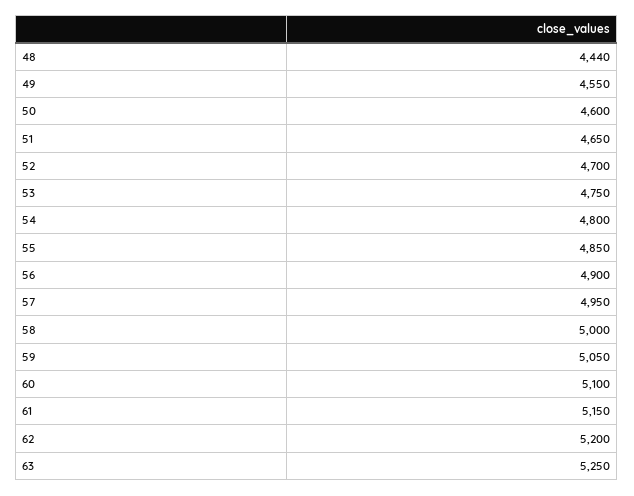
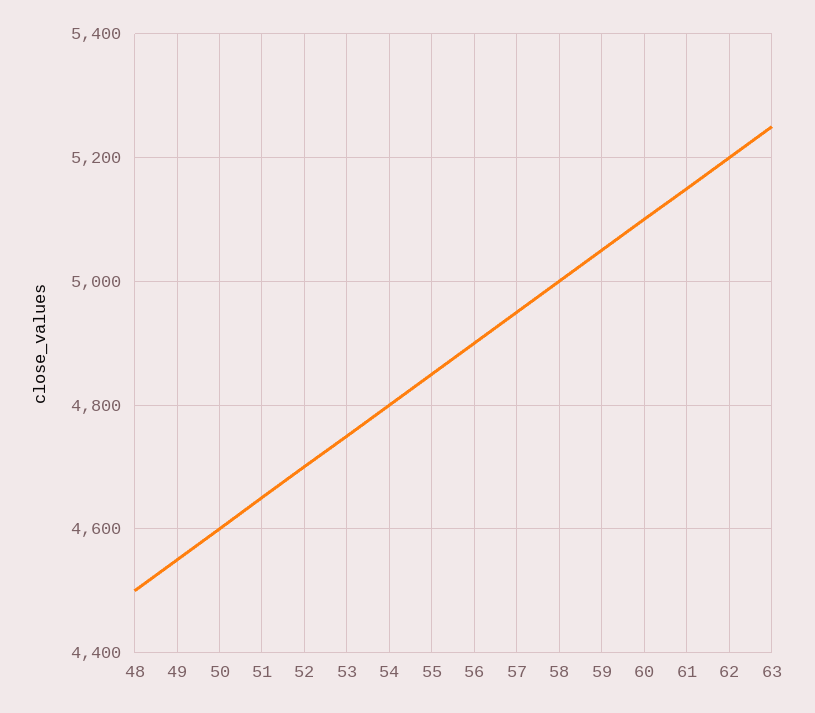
48: 4440 -> 4500

